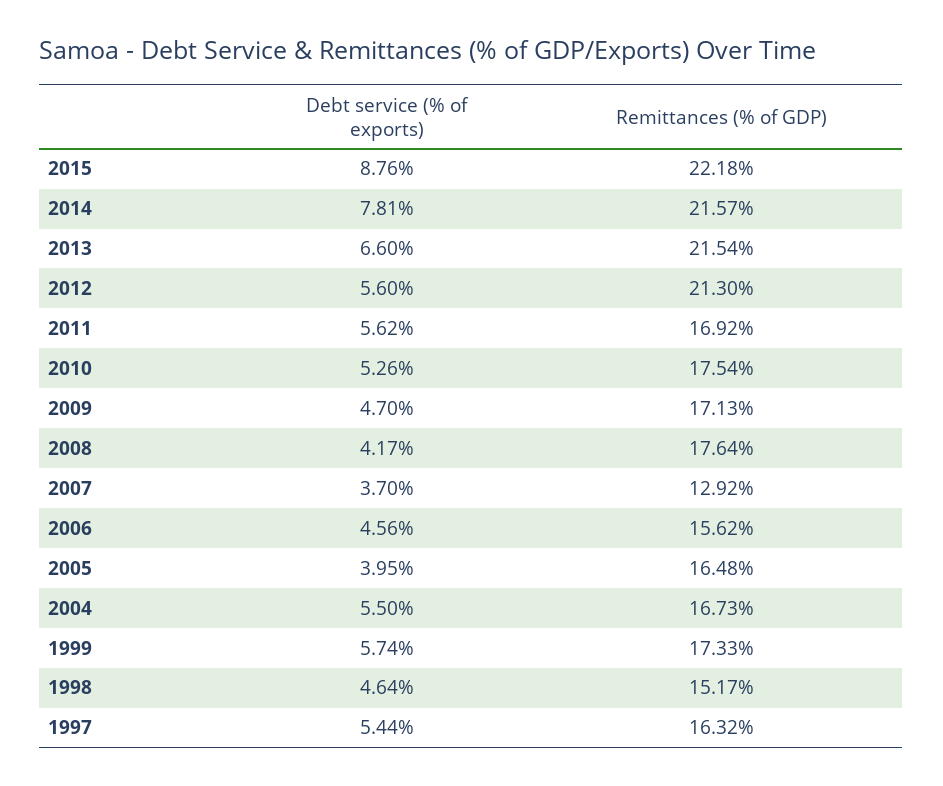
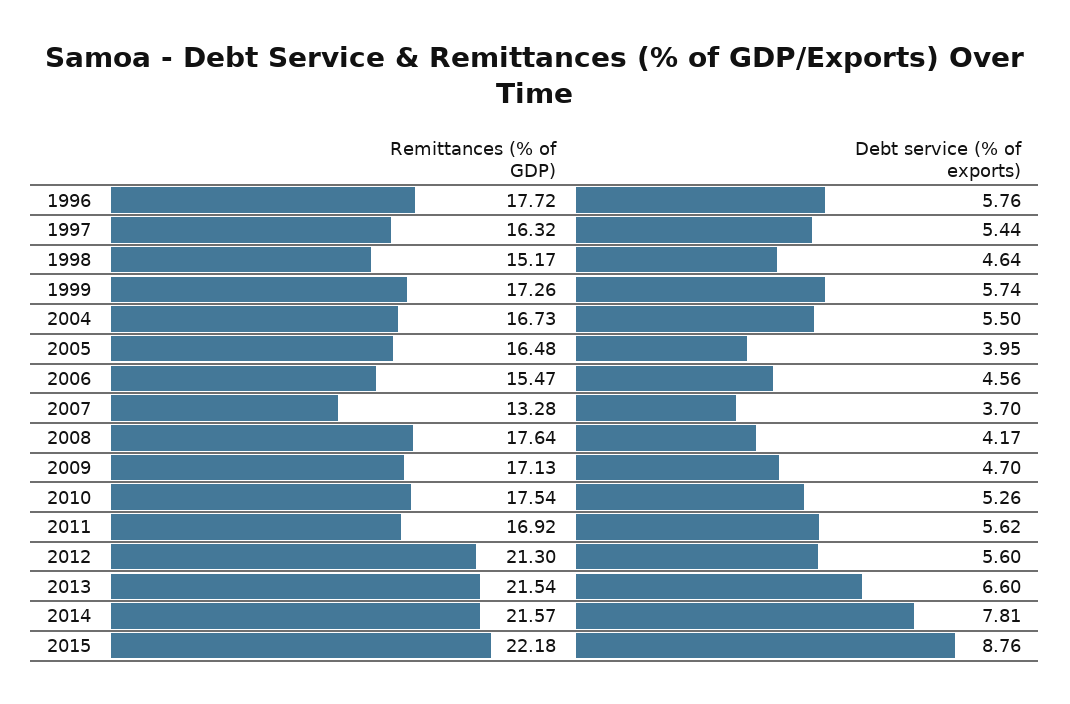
Remittances (% of GDP), 2007: 12.92 -> 13.28
Remittances (% of GDP), 2006: 15.62 -> 15.47
Remittances (% of GDP), 1999: 17.33 -> 17.26
Remittances (% of GDP), 1996: none -> 17.72
Debt service (% of exports), 1996: none -> 5.76

